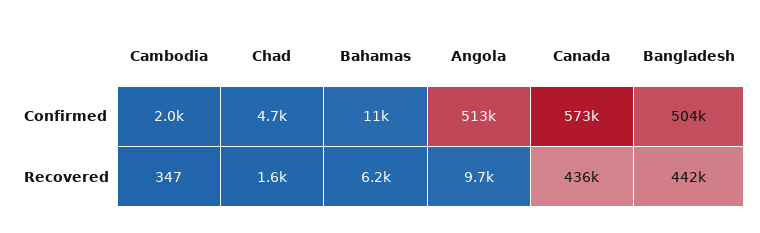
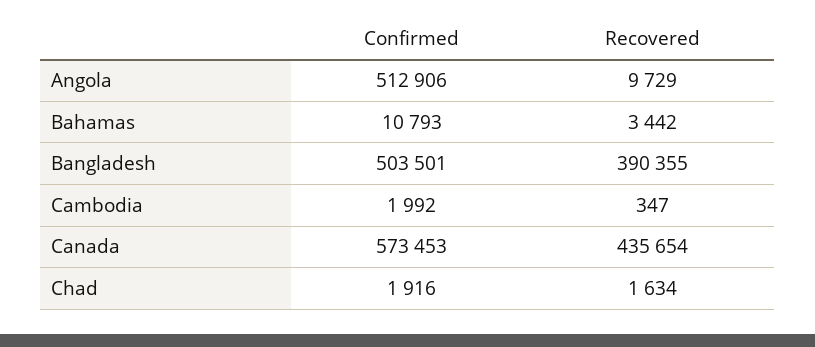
Chad, Confirmed: 4700 -> 1916
Bahamas, Recovered: 6200 -> 3442
Bangladesh, Recovered: 442000 -> 390355

